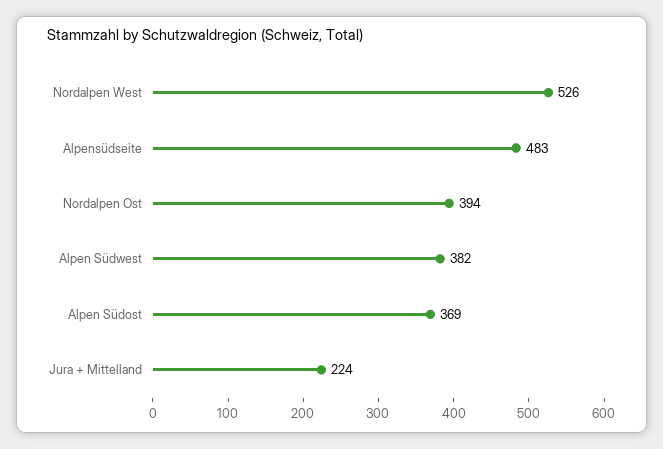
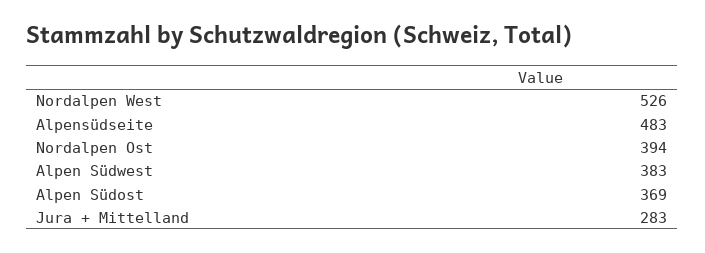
Alpen Südwest: 382 -> 383
Jura + Mittelland: 224 -> 283

